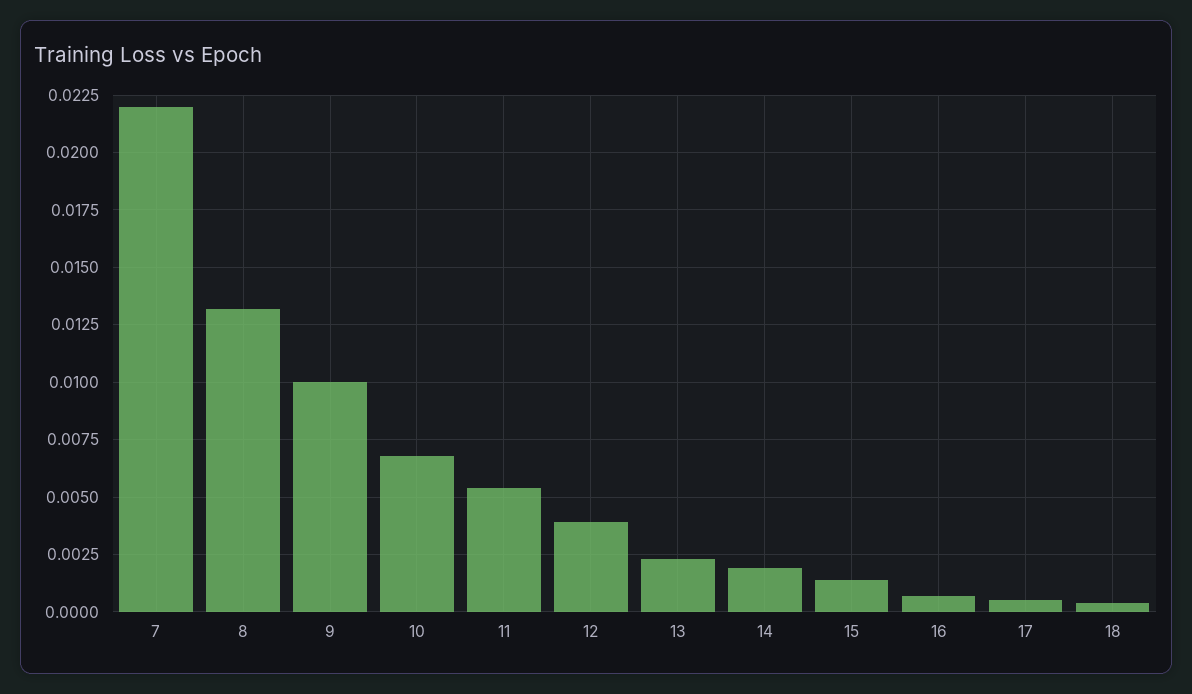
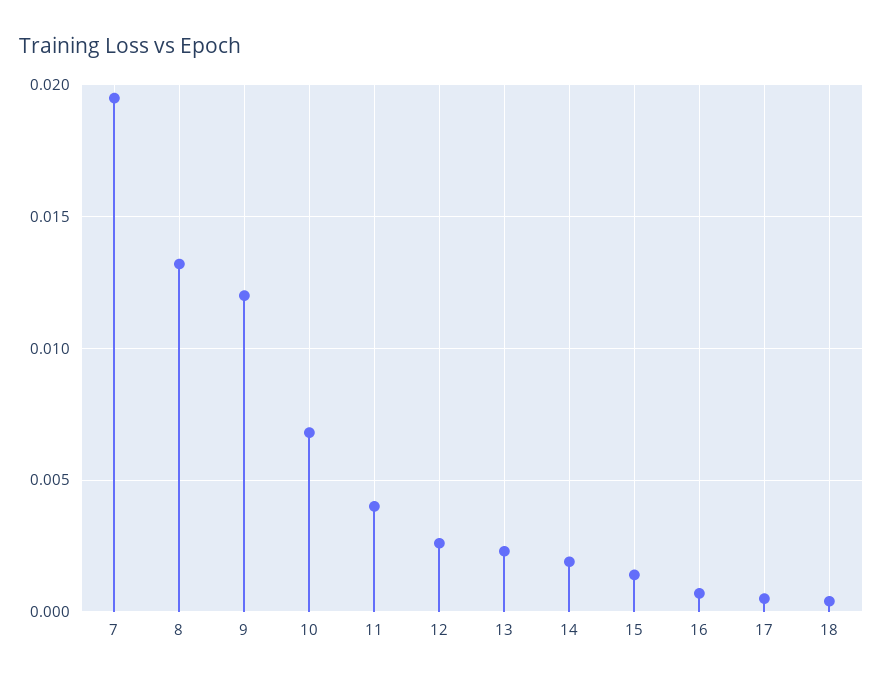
7: 0.022 -> 0.0195
9: 0.01 -> 0.012
11: 0.0055 -> 0.004
12: 0.004 -> 0.0025

